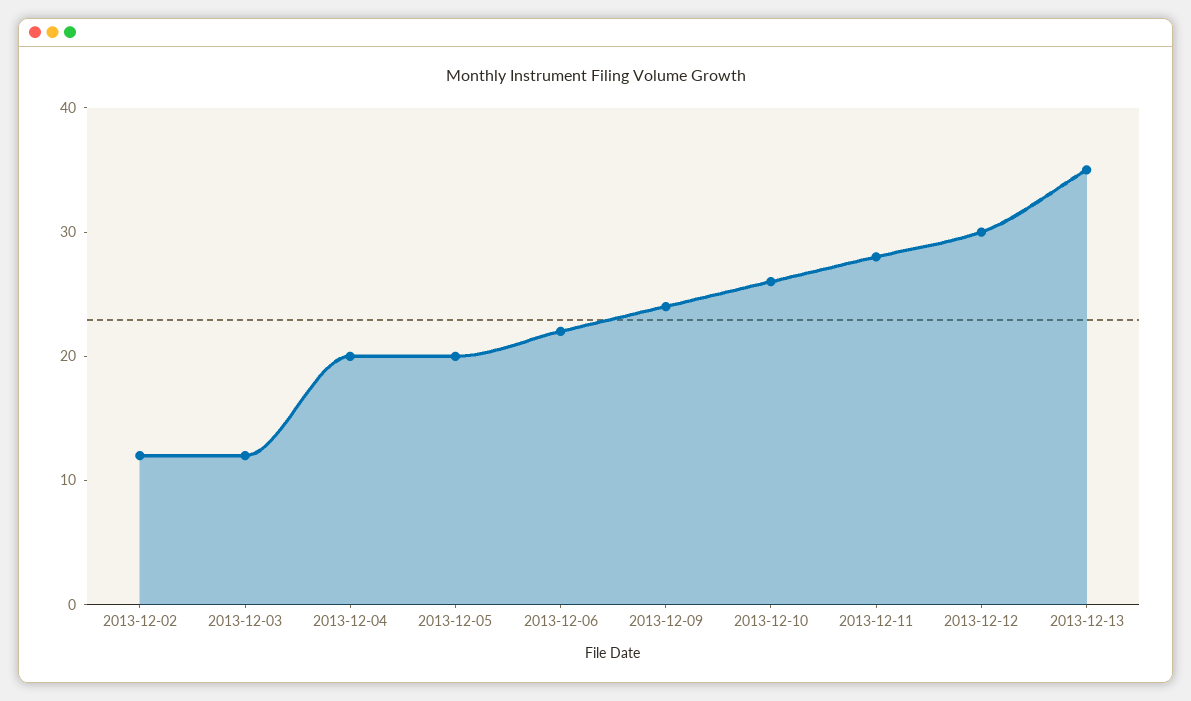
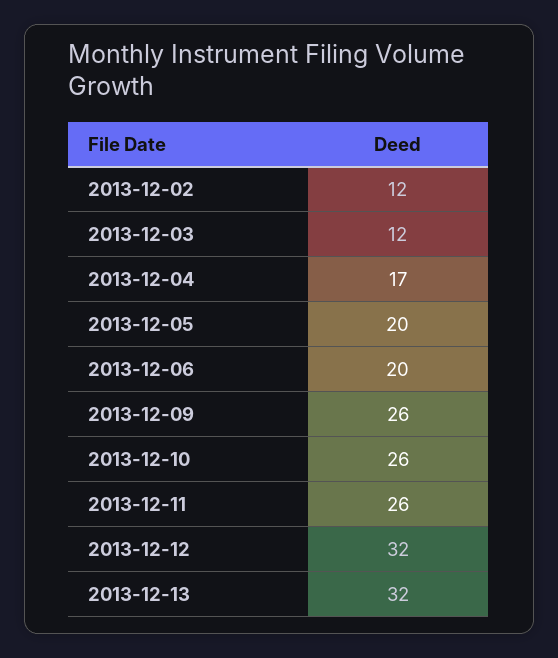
2013-12-04: 20 -> 17
2013-12-06: 22 -> 20
2013-12-09: 24 -> 26
2013-12-11: 28 -> 26
2013-12-12: 30 -> 32
2013-12-13: 35 -> 32

